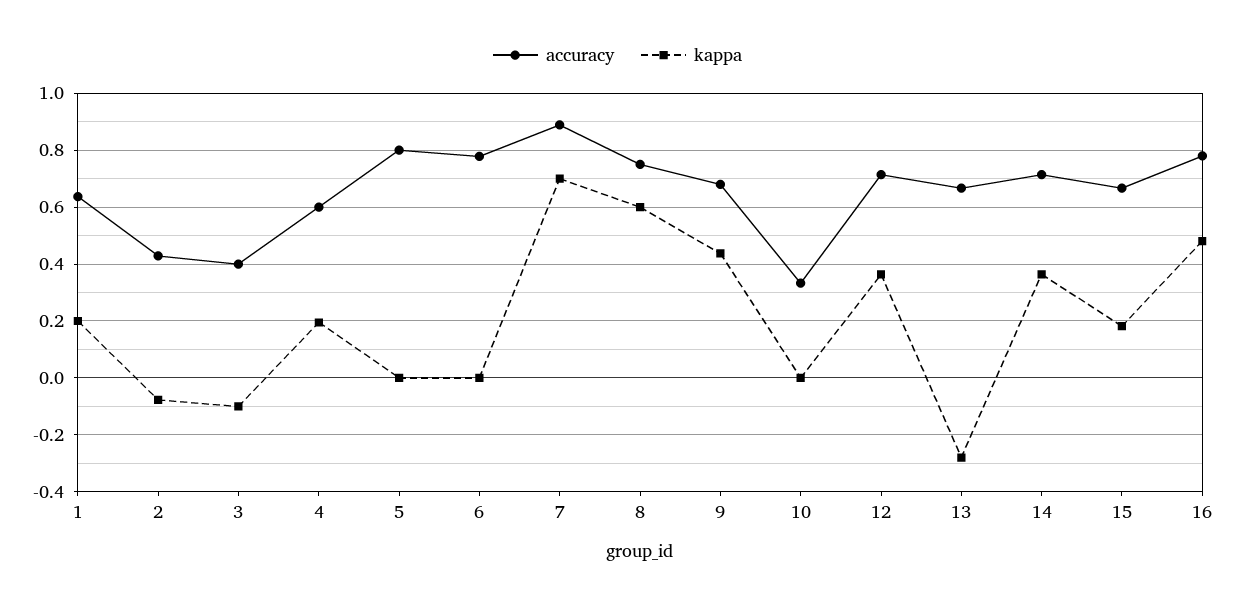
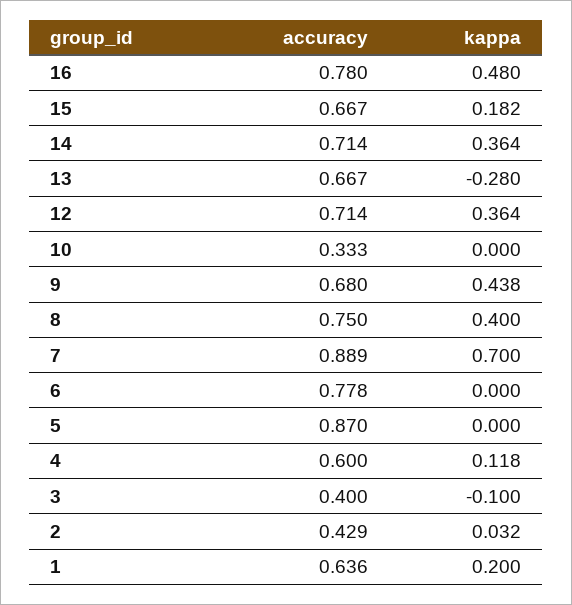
kappa, 2: -0.075 -> 0.032
kappa, 4: 0.2 -> 0.118
accuracy, 5: 0.8 -> 0.87
kappa, 8: 0.6 -> 0.4

